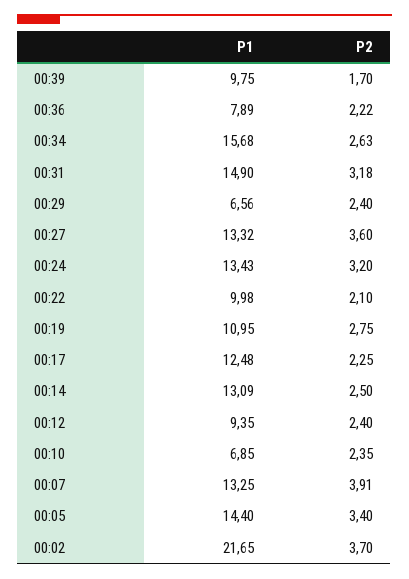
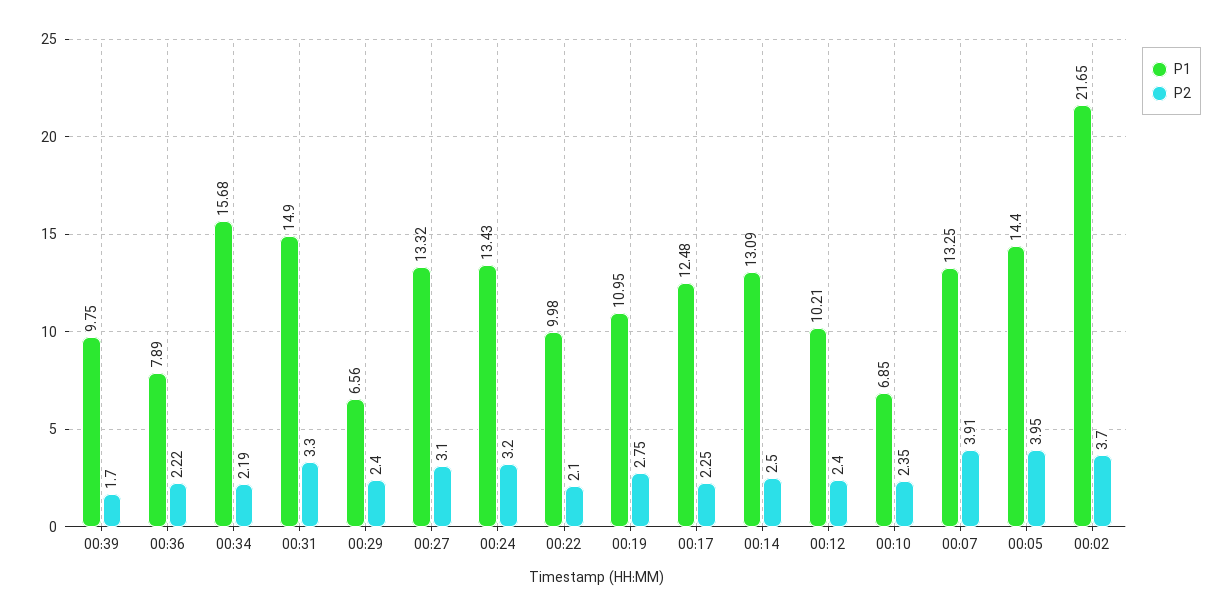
P2, 00:34: 2.63 -> 2.19
P2, 00:31: 3.18 -> 3.3
P2, 00:27: 3.6 -> 3.1
P1, 00:12: 9.35 -> 10.21
P2, 00:05: 3.4 -> 3.95

